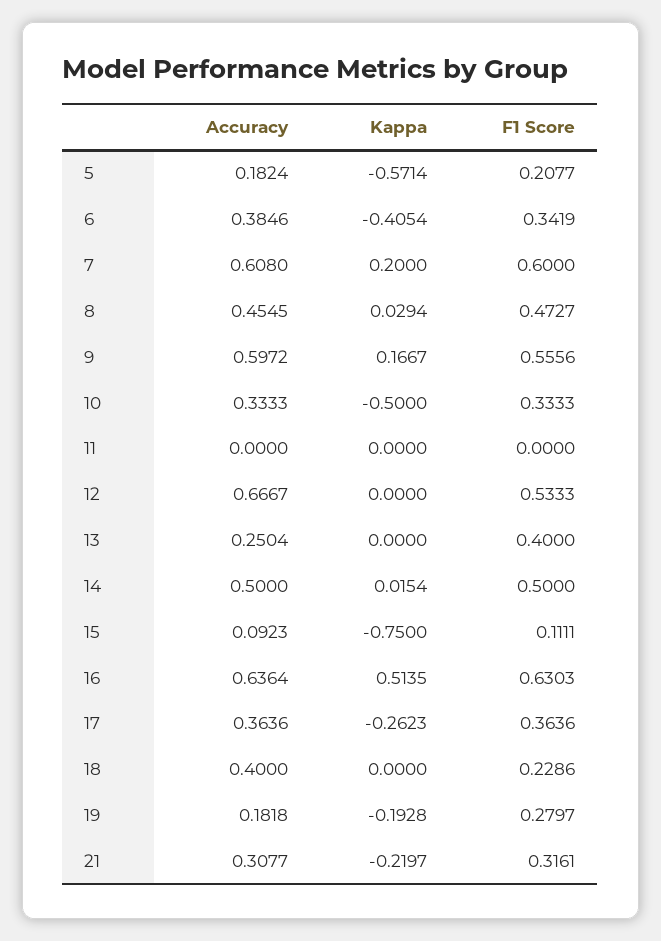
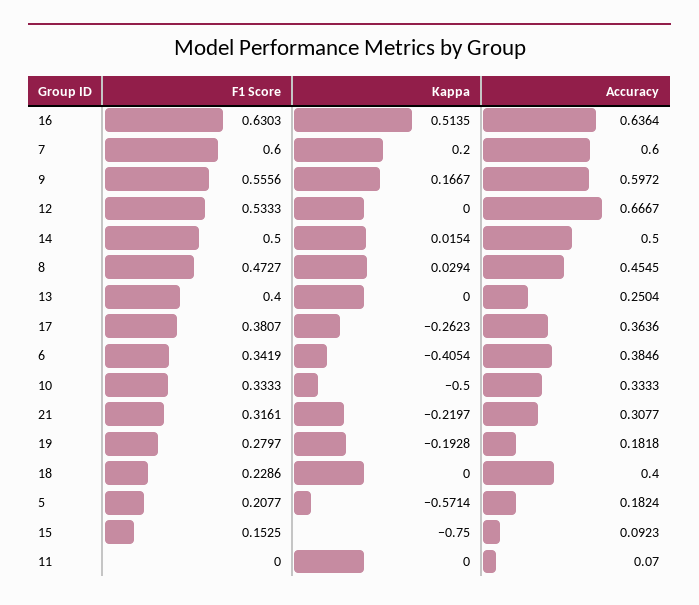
Accuracy, 7: 0.608 -> 0.6
Accuracy, 11: 0 -> 0.07
F1 Score, 15: 0.1111 -> 0.1525
F1 Score, 17: 0.3636 -> 0.3807

